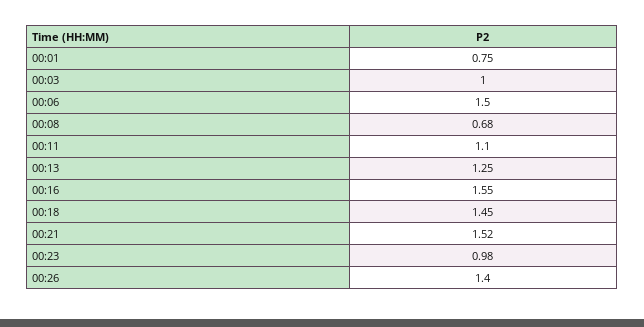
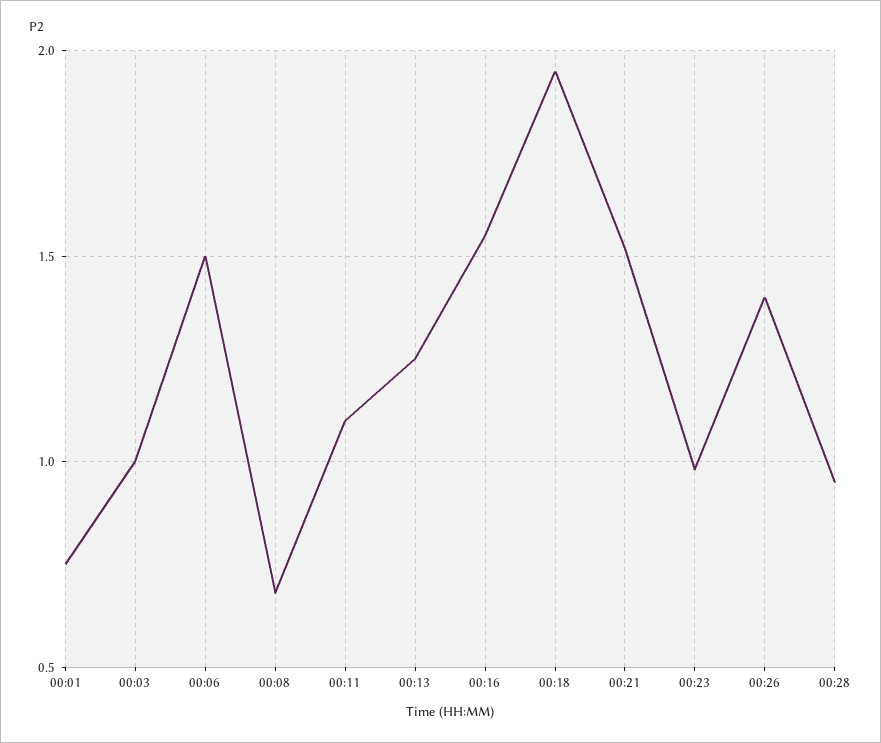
00:18: 1.45 -> 1.95
00:28: none -> 0.95

